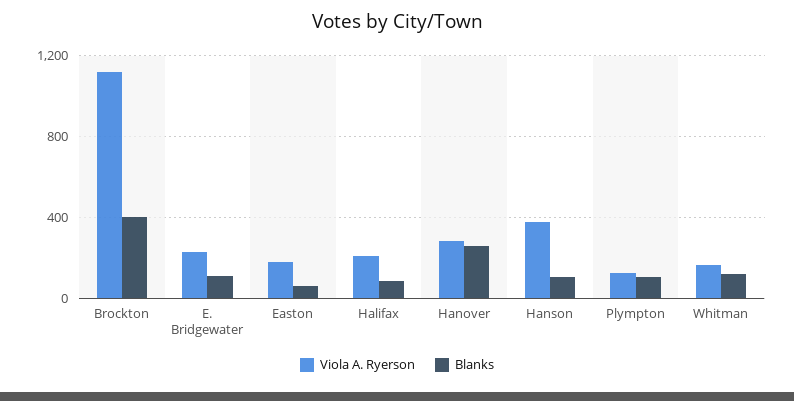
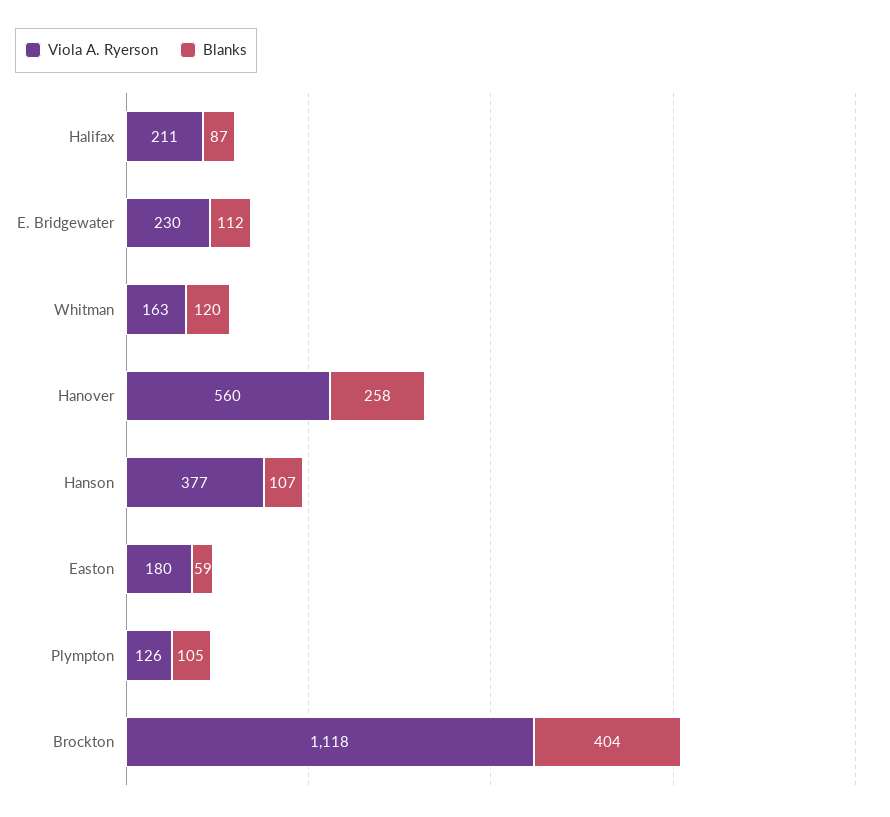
Viola A. Ryerson, Hanover: 300 -> 560

